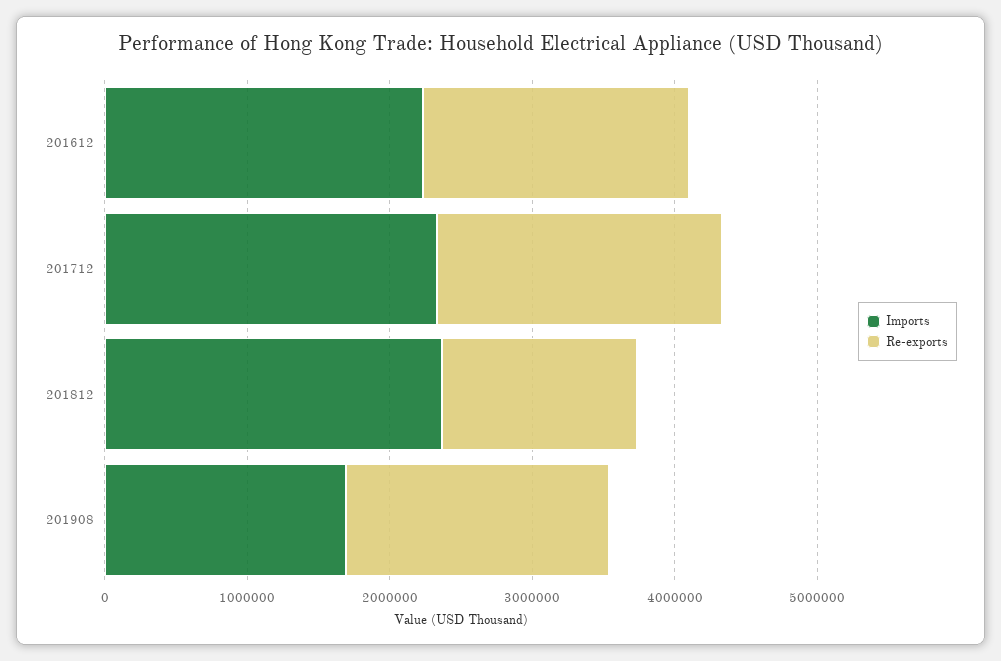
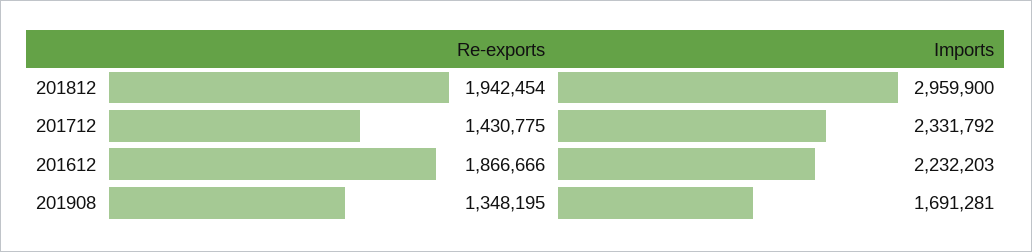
Re-exports, 201712: 2000000 -> 1430775
Imports, 201812: 2400000 -> 2959900
Re-exports, 201812: 1400000 -> 1942454
Re-exports, 201908: 1800000 -> 1348195

